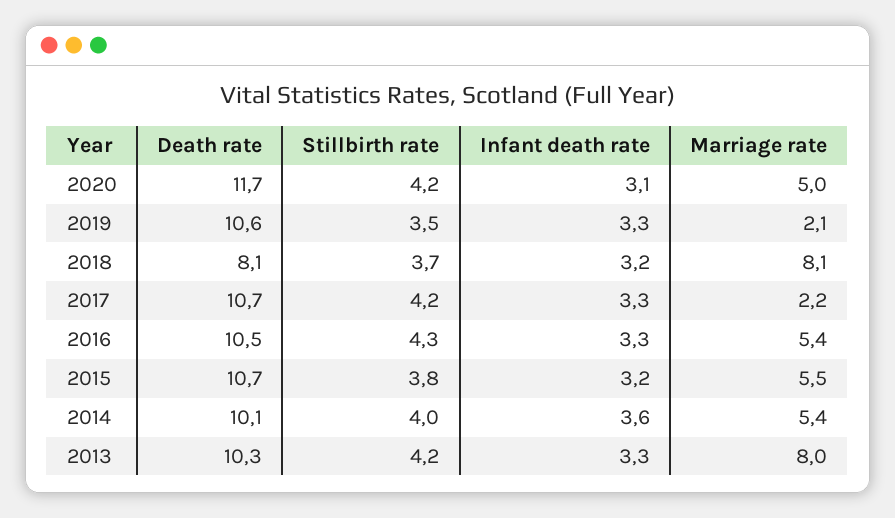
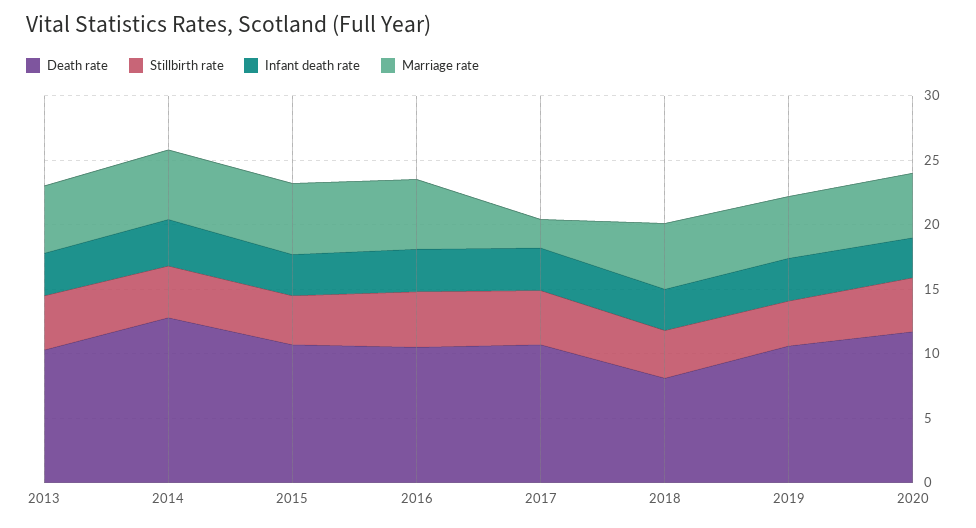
Marriage rate, 2019: 2.1 -> 5
Marriage rate, 2018: 8.1 -> 5
Death rate, 2014: 10.1 -> 13
Marriage rate, 2013: 8 -> 5

